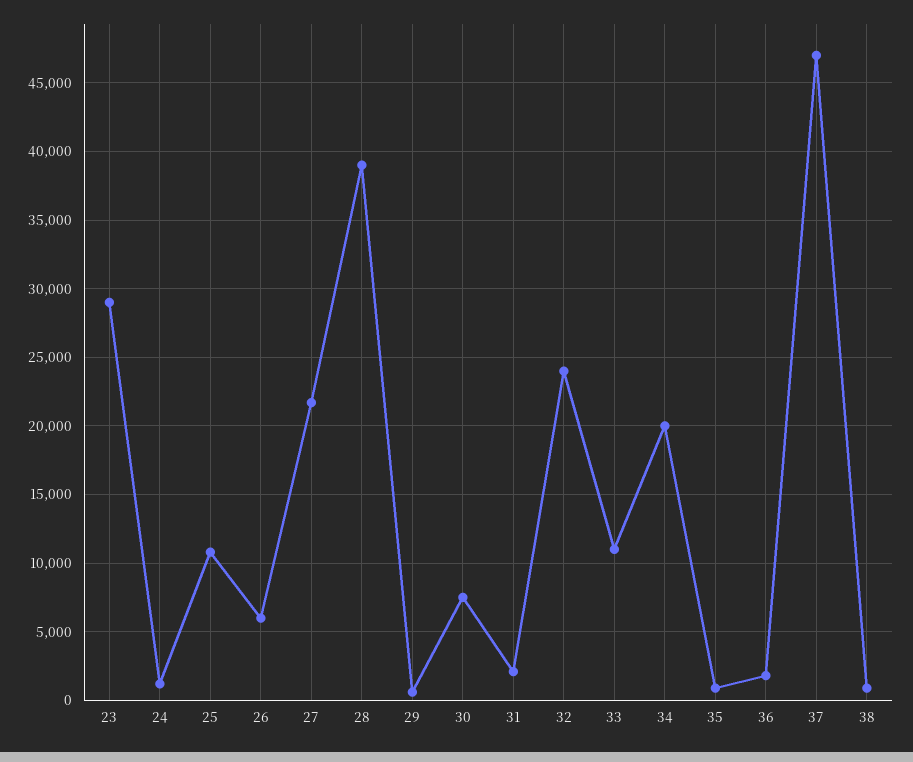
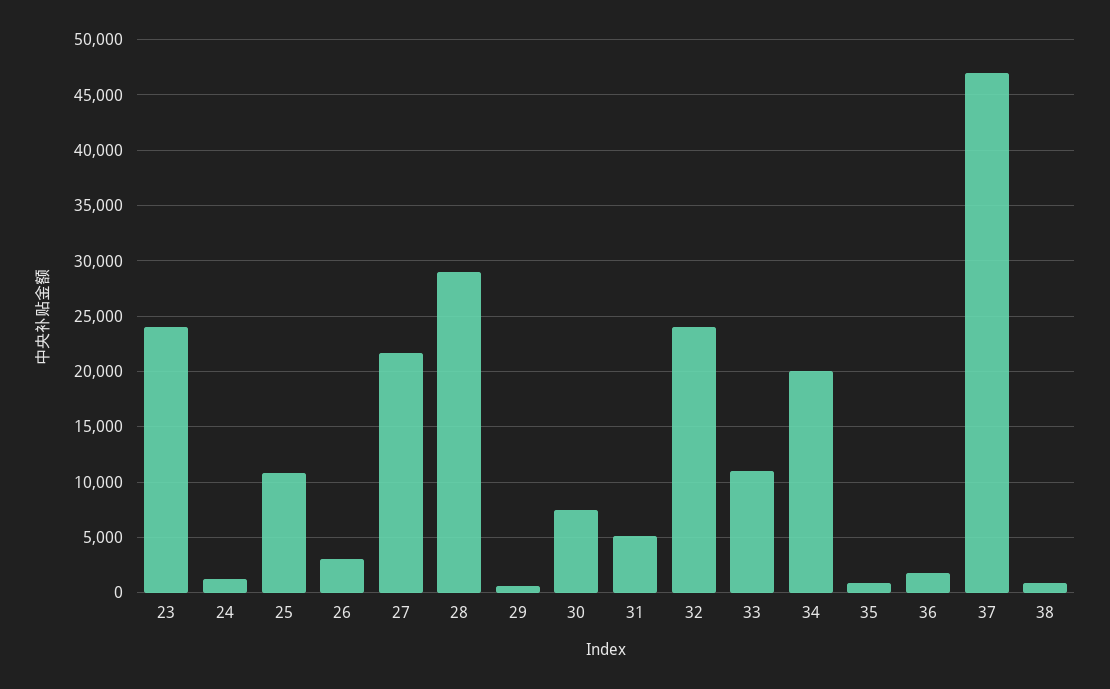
23: 29000 -> 24000
26: 6000 -> 3000
28: 39000 -> 29000
31: 2000 -> 5000

